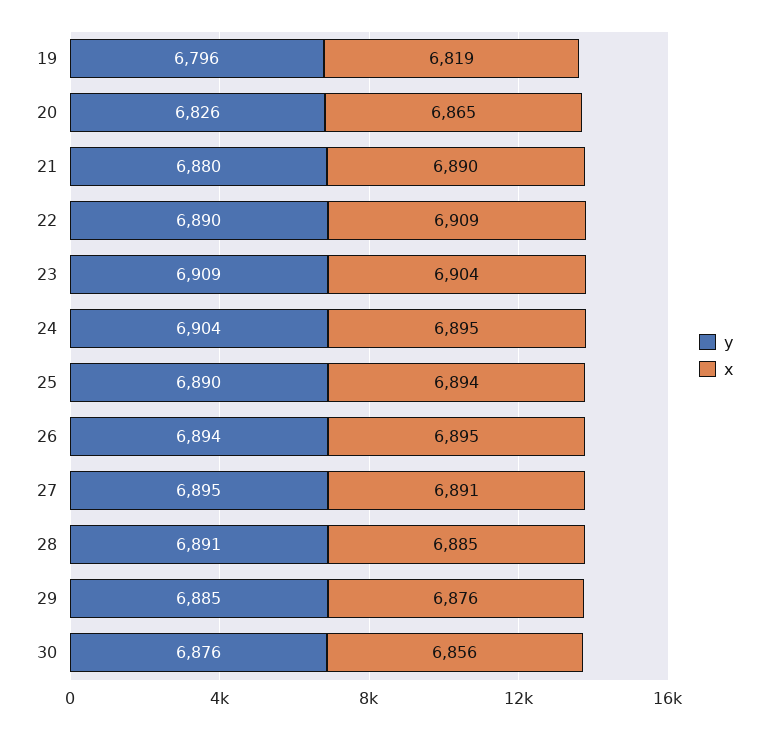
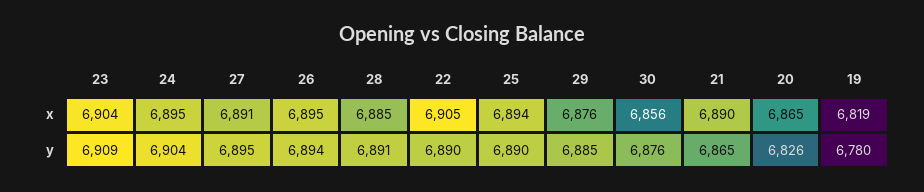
y, 19: 6796 -> 6780
y, 21: 6880 -> 6865
x, 22: 6909 -> 6905

